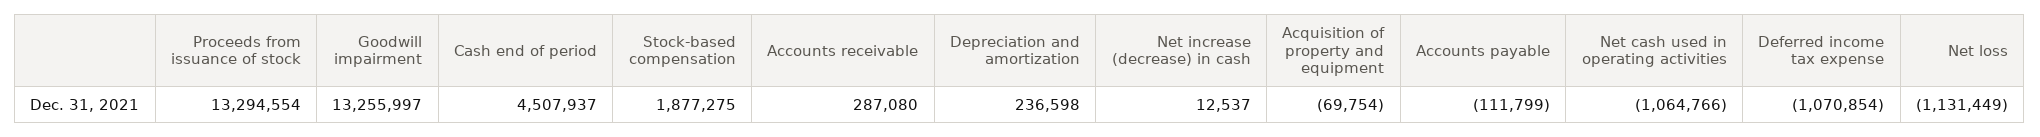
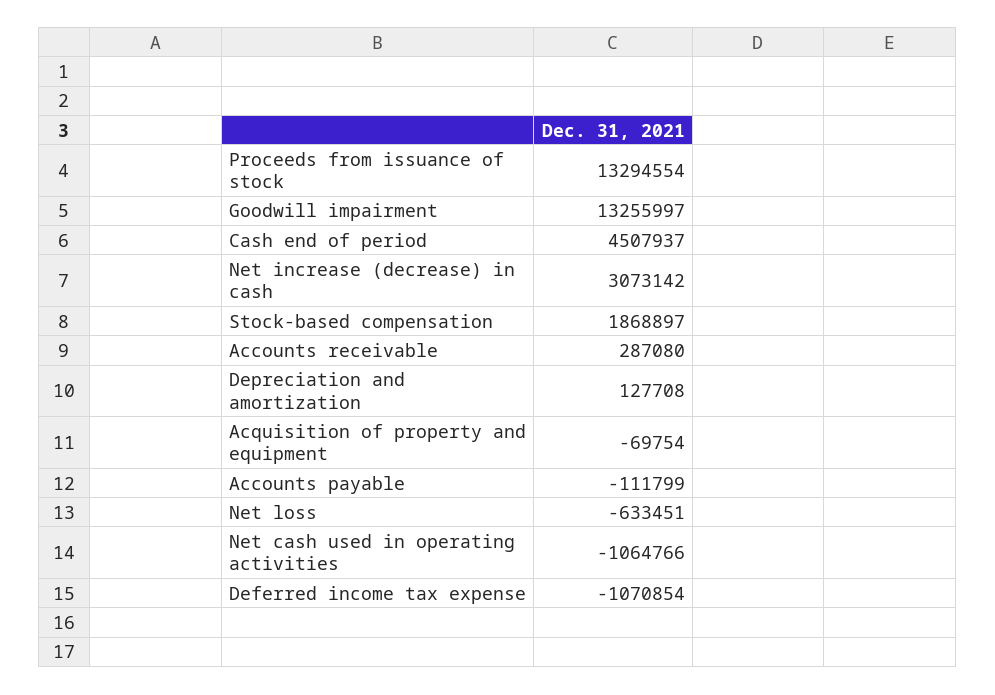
Stock-based compensation: 1877275 -> 1868897
Depreciation and amortization: 236598 -> 127708
Net increase (decrease) in cash: 12537 -> 3073142
Net loss: -1131449 -> -633451

